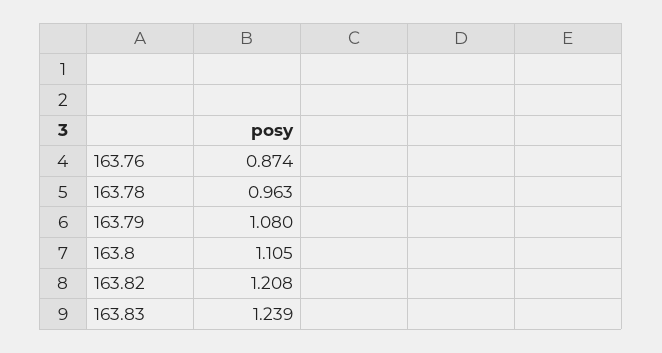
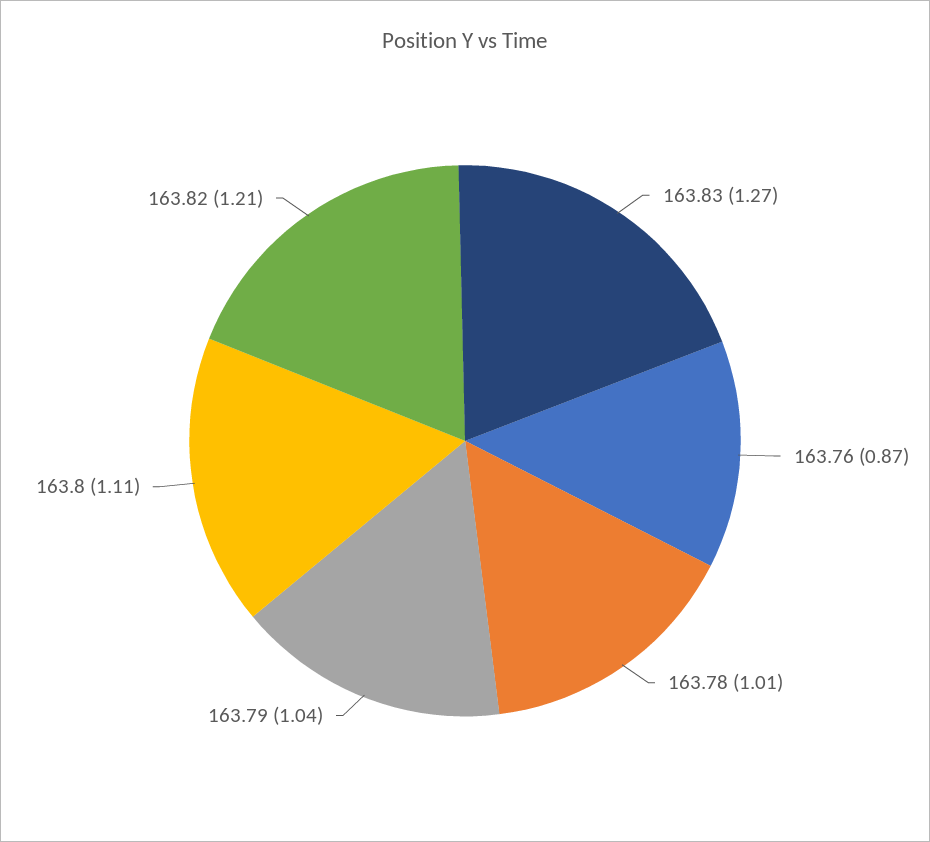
163.78: 0.963 -> 1.01
163.79: 1.08 -> 1.04
163.83: 1.239 -> 1.27

